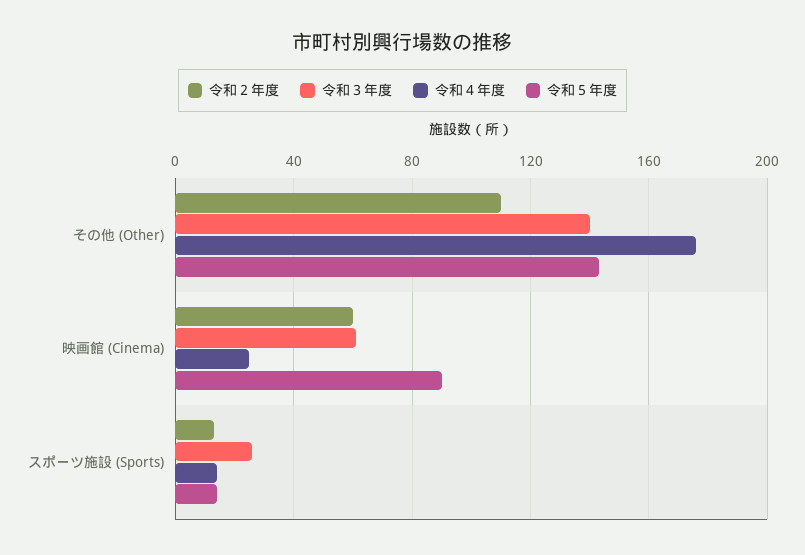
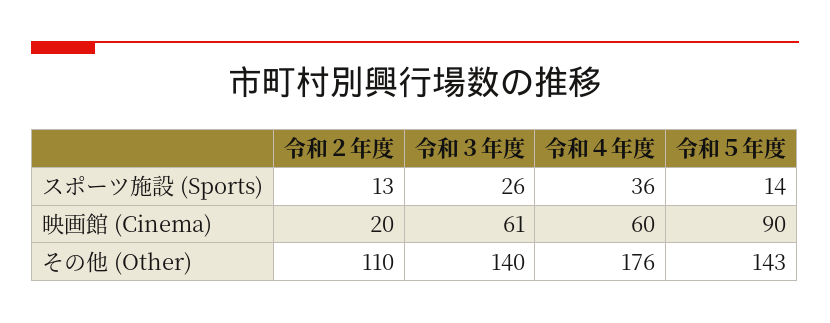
令和２年度, 映画館 (Cinema): 60 -> 20
令和４年度, 映画館 (Cinema): 25 -> 60
令和４年度, スポーツ施設 (Sports): 15 -> 36

